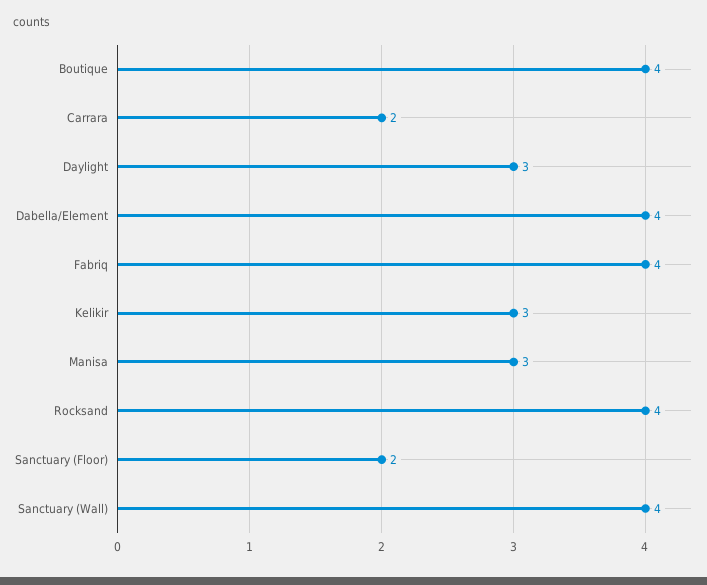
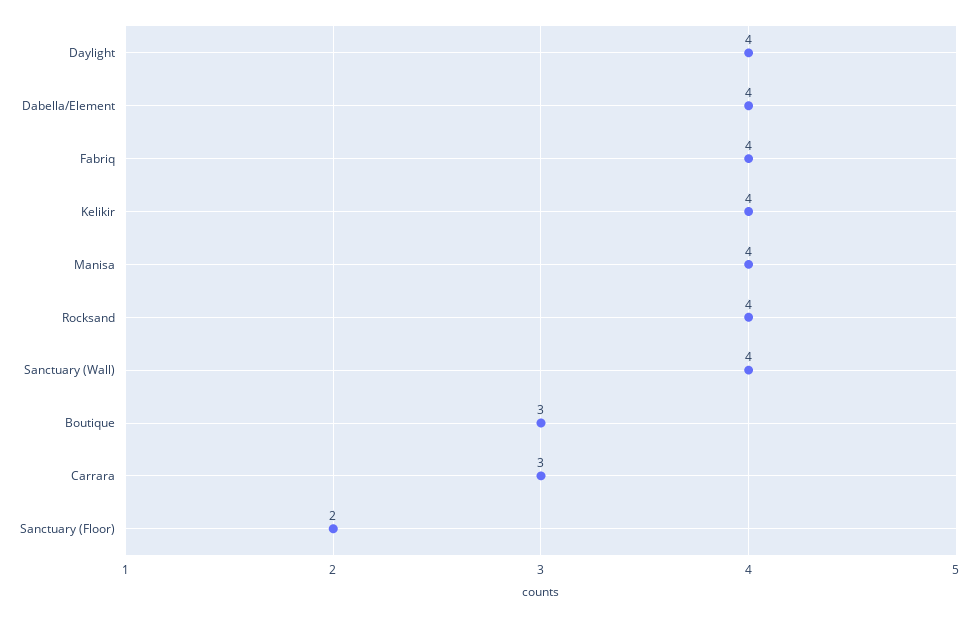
Boutique: 4 -> 3
Carrara: 2 -> 3
Daylight: 3 -> 4
Kelikir: 3 -> 4
Manisa: 3 -> 4

